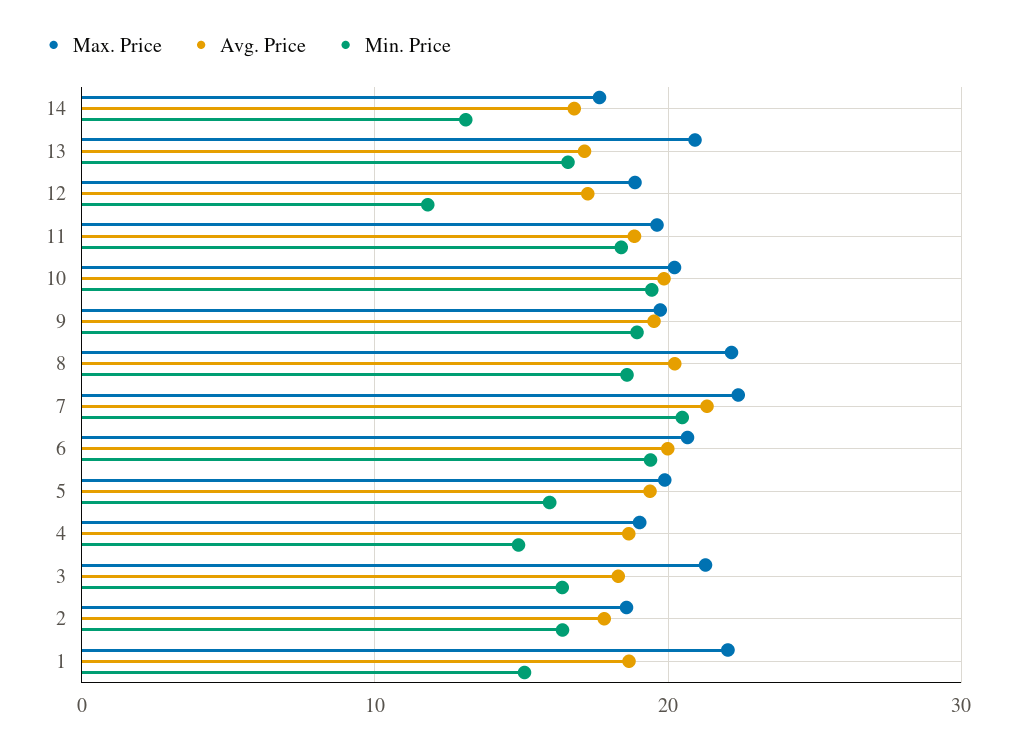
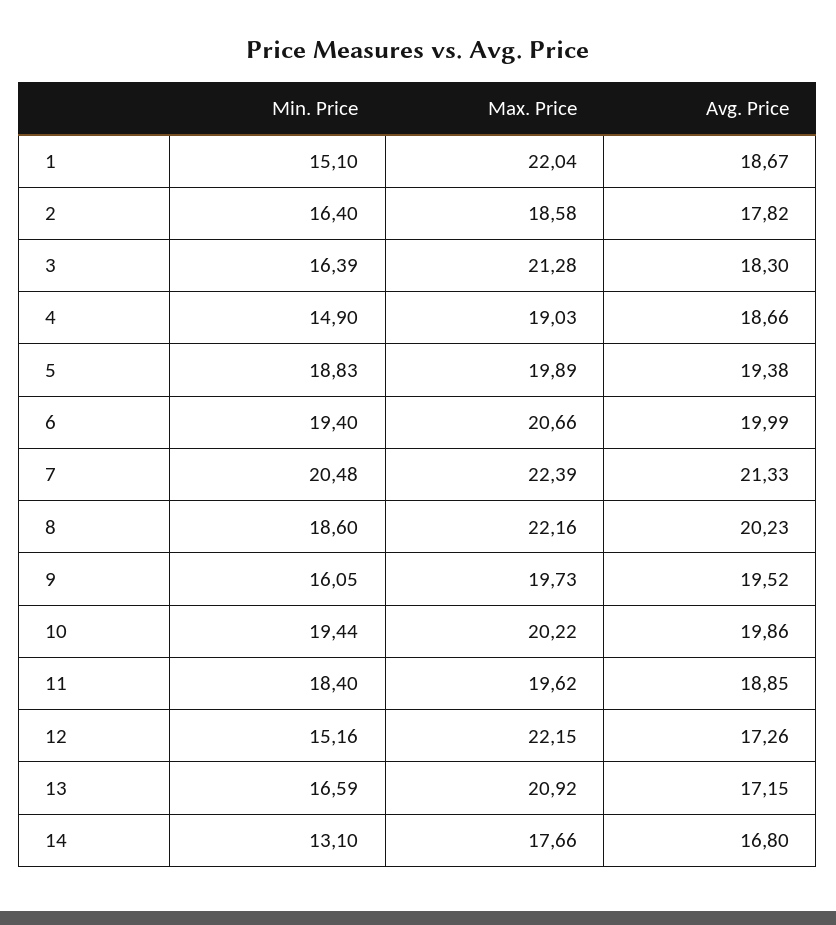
Max. Price, 12: 19 -> 22.15
Min. Price, 12: 12 -> 15.16
Min. Price, 9: 19 -> 16.05
Min. Price, 5: 16 -> 18.83

